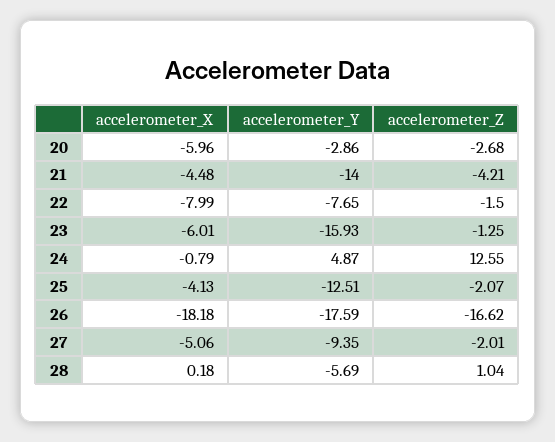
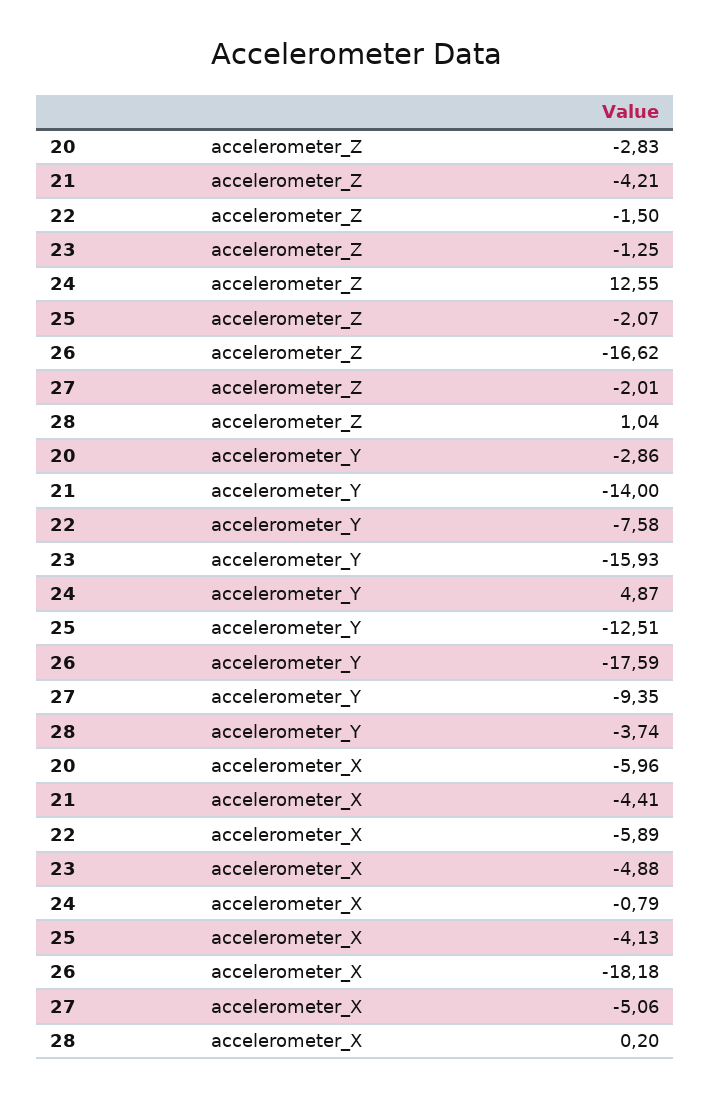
accelerometer_Z, 20: -2.68 -> -2.83
accelerometer_X, 21: -4.48 -> -4.41
accelerometer_X, 22: -7.99 -> -5.89
accelerometer_Y, 22: -7.65 -> -7.58
accelerometer_X, 23: -6.01 -> -4.88
accelerometer_X, 28: 0.18 -> 0.2
accelerometer_Y, 28: -5.69 -> -3.74

